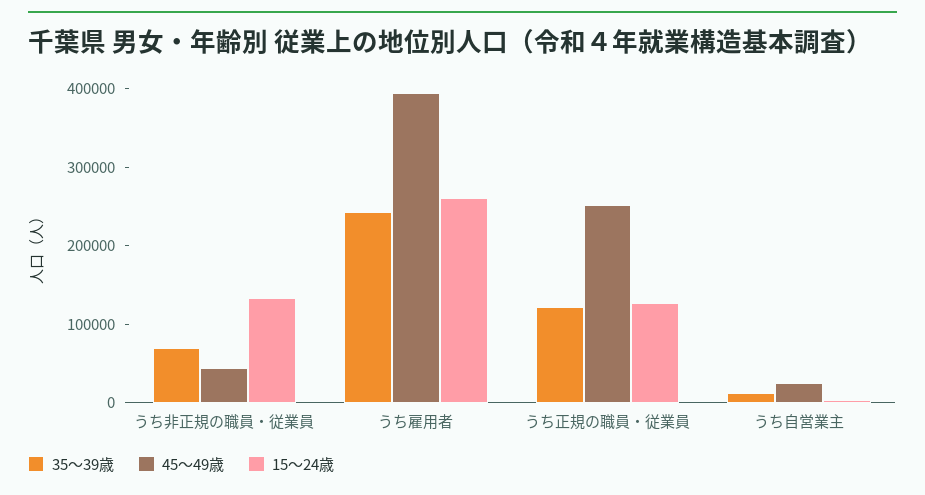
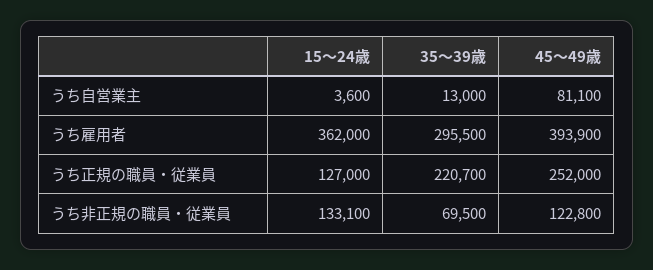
45～49歳, うち非正規の職員・従業員: 40000 -> 122800
35～39歳, うち雇用者: 240000 -> 295500
15～24歳, うち雇用者: 260000 -> 362000
35～39歳, うち正規の職員・従業員: 120000 -> 220700
45～49歳, うち自営業主: 20000 -> 81100

